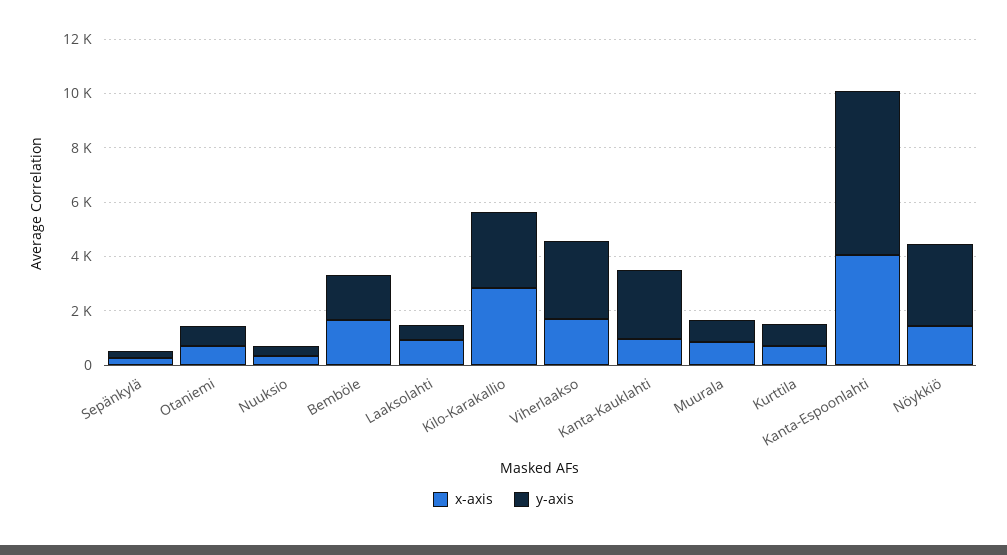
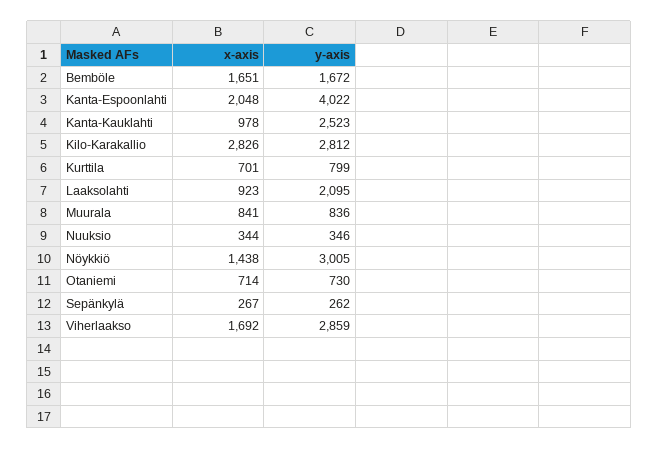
y-axis, Laaksolahti: 500 -> 2095
x-axis, Kanta-Espoonlahti: 4000 -> 2048
y-axis, Kanta-Espoonlahti: 6000 -> 4022

